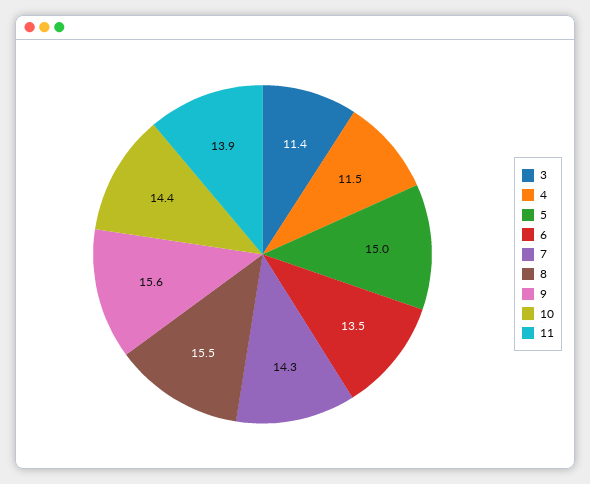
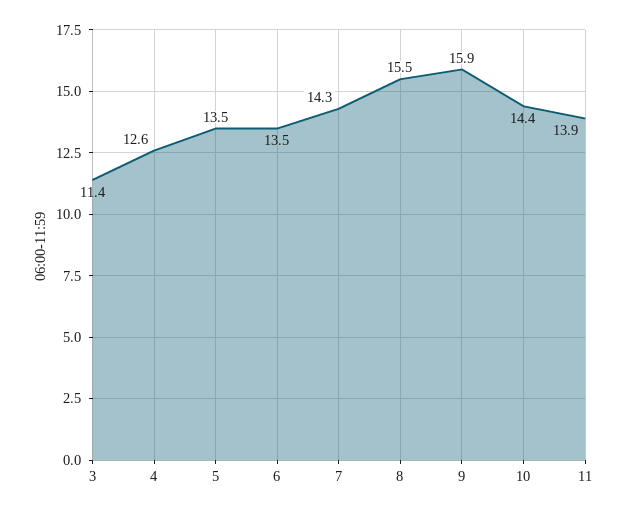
4: 11.5 -> 12.6
5: 15 -> 13.5
9: 15.6 -> 15.9

